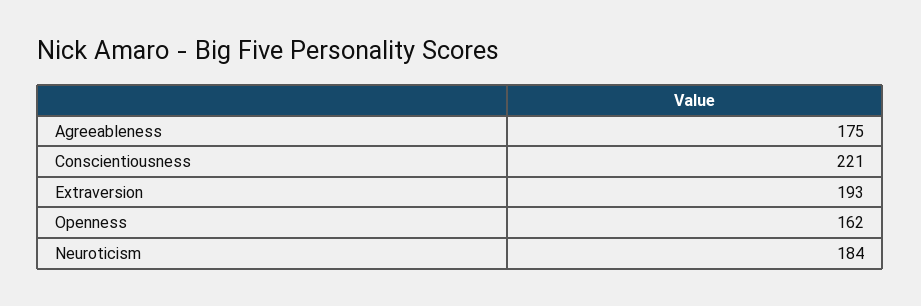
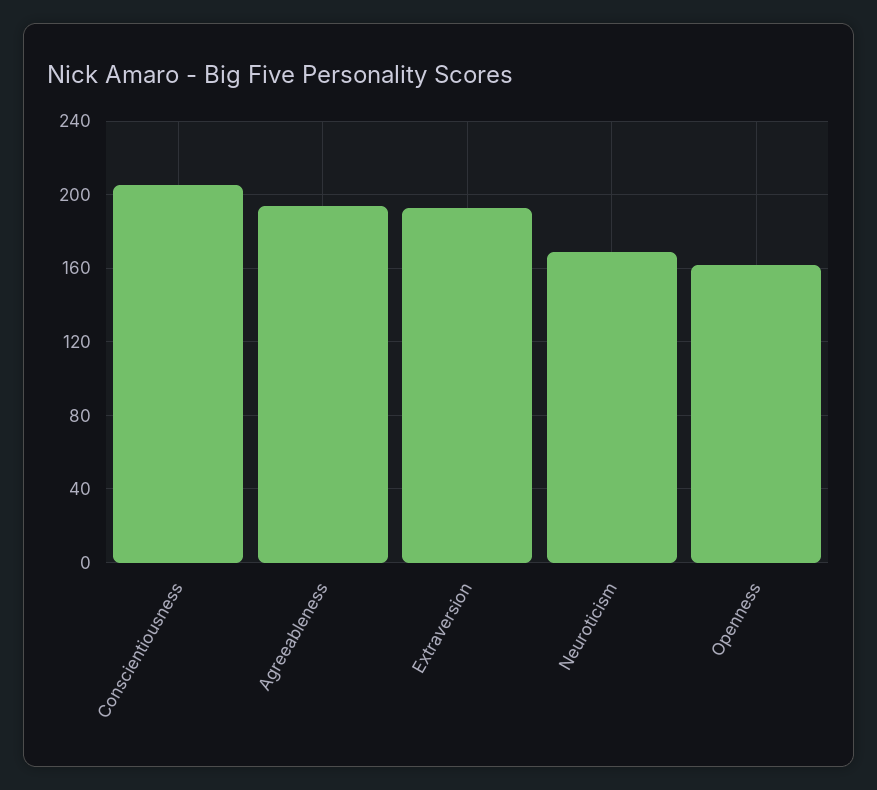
Agreeableness: 175 -> 195
Conscientiousness: 221 -> 205
Neuroticism: 184 -> 170

